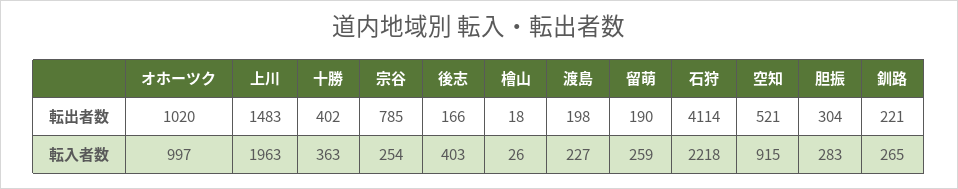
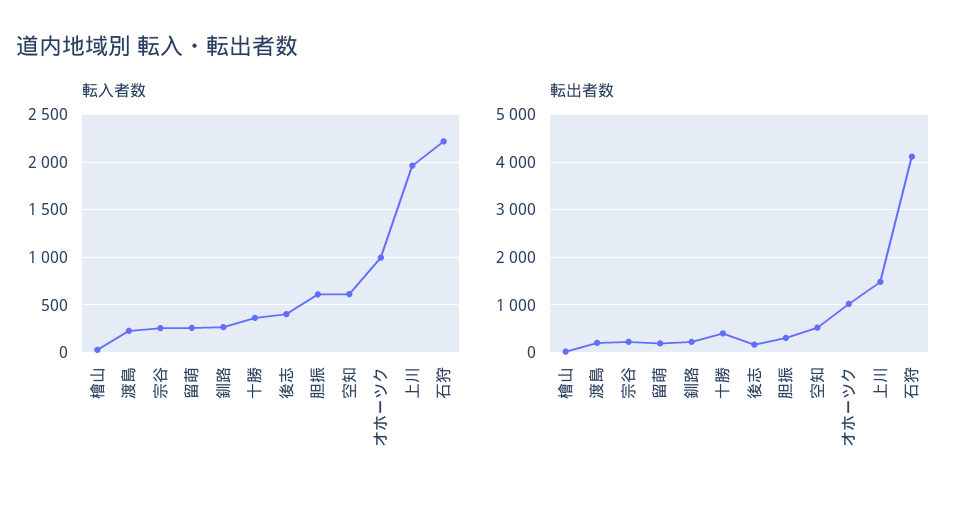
転出者数, 宗谷: 785 -> 200
転入者数, 空知: 915 -> 600
転入者数, 胆振: 283 -> 600

